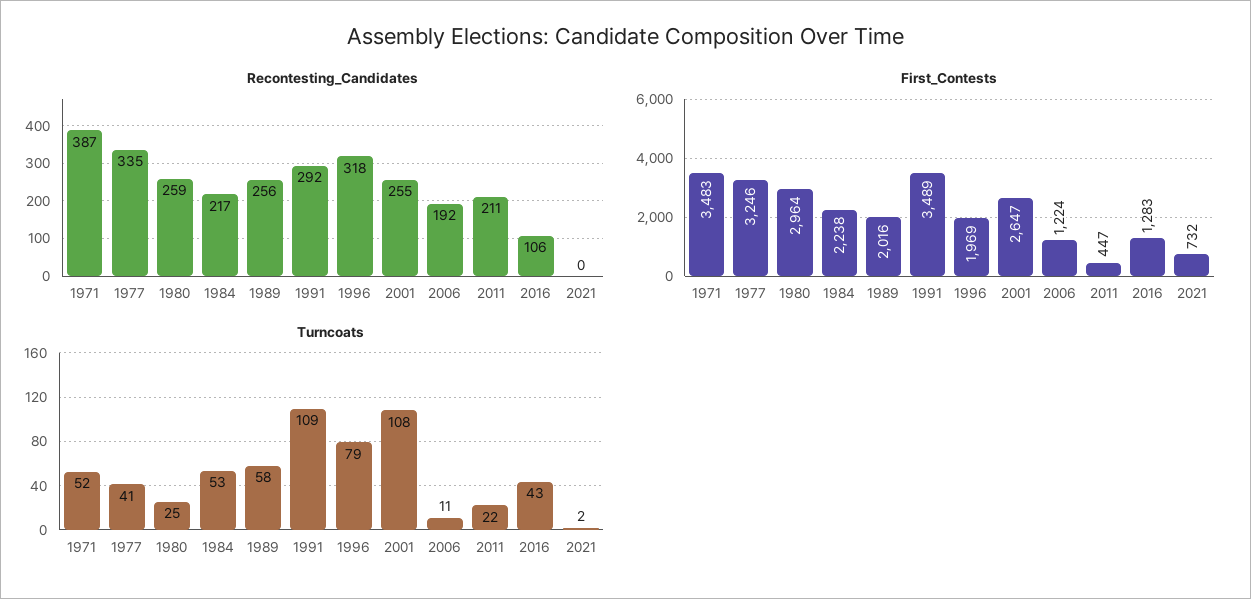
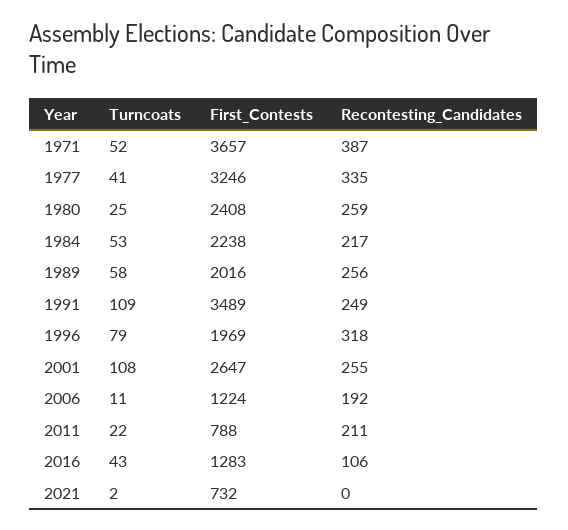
Recontesting_Candidates, 1991: 292 -> 249
First_Contests, 1971: 3483 -> 3657
First_Contests, 1980: 2964 -> 2408
First_Contests, 2011: 447 -> 788

